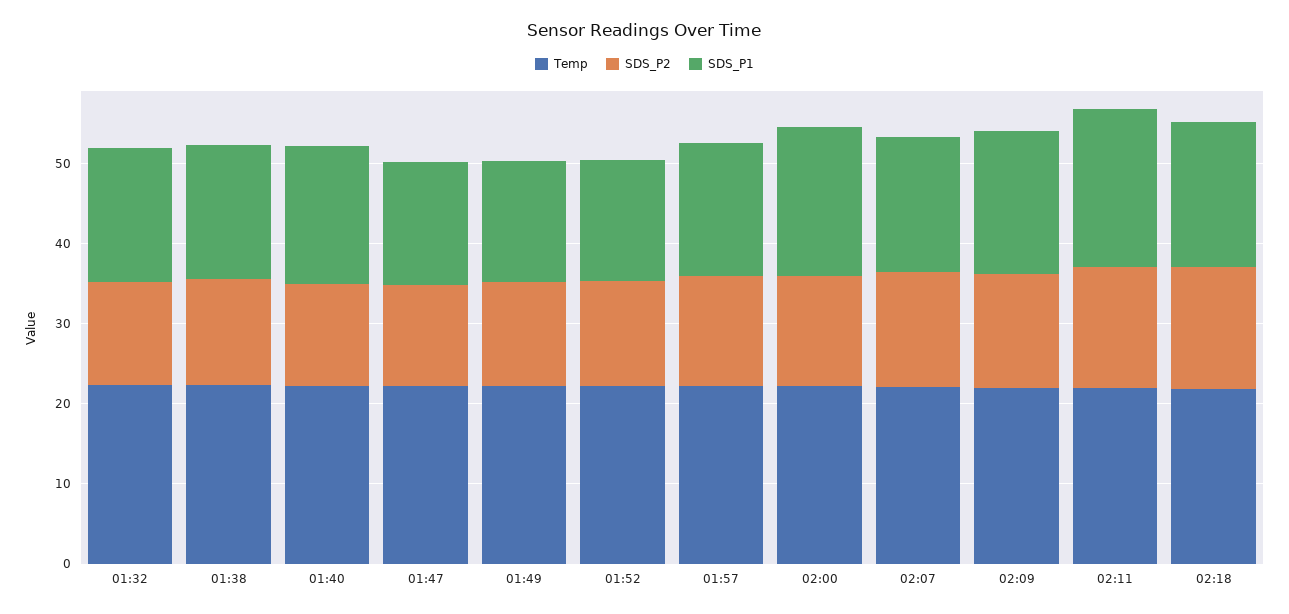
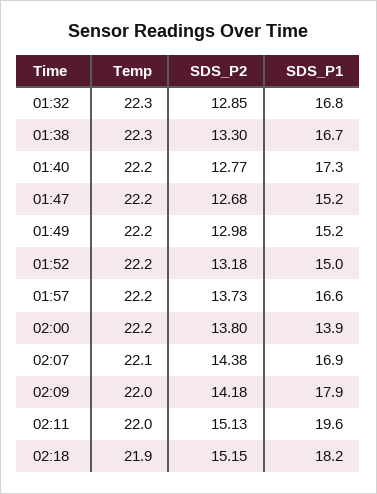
SDS_P1, 02:00: 18 -> 13.9

